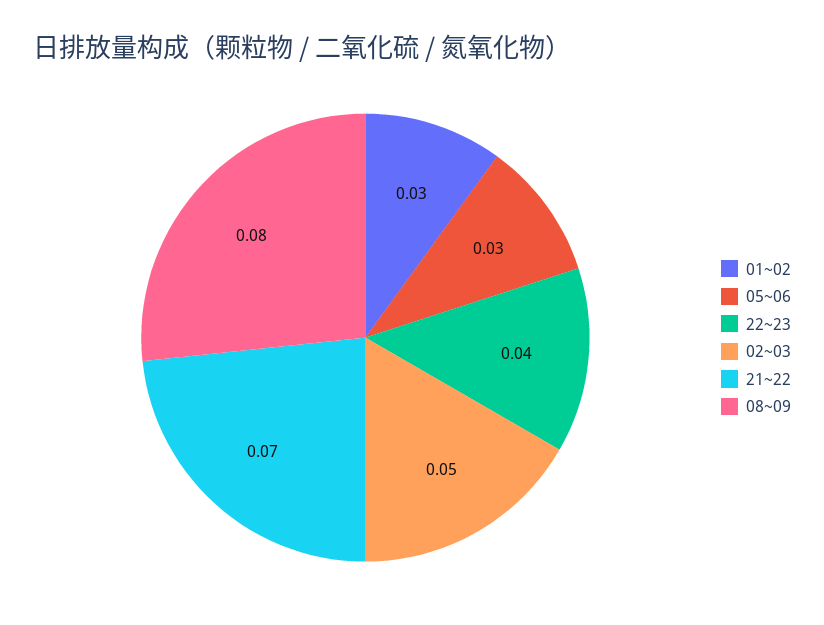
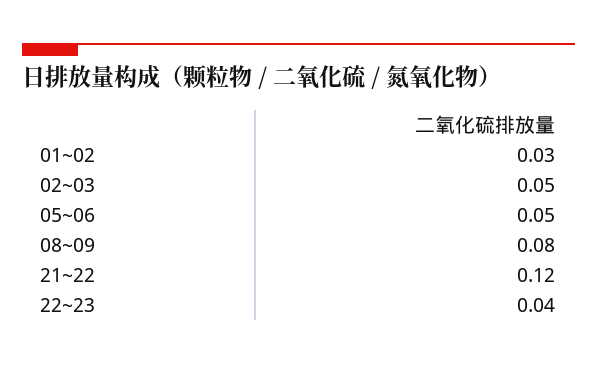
05~06: 0.03 -> 0.05
21~22: 0.07 -> 0.12

